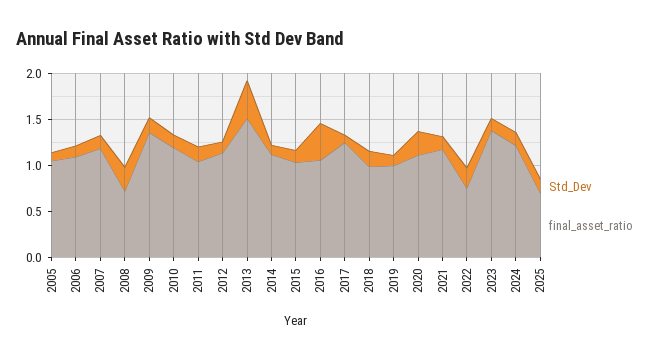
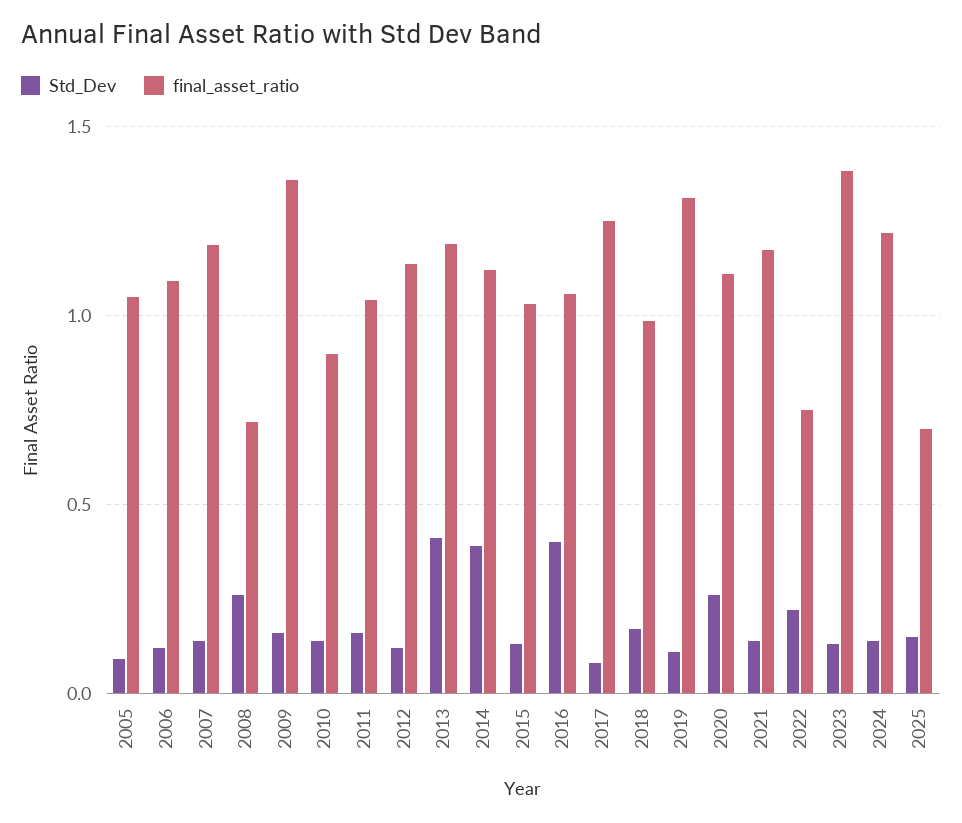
final_asset_ratio, 2010: 1.2 -> 0.9
final_asset_ratio, 2013: 1.5 -> 1.2
Std_Dev, 2014: 0.1 -> 0.4
final_asset_ratio, 2019: 1 -> 1.3

